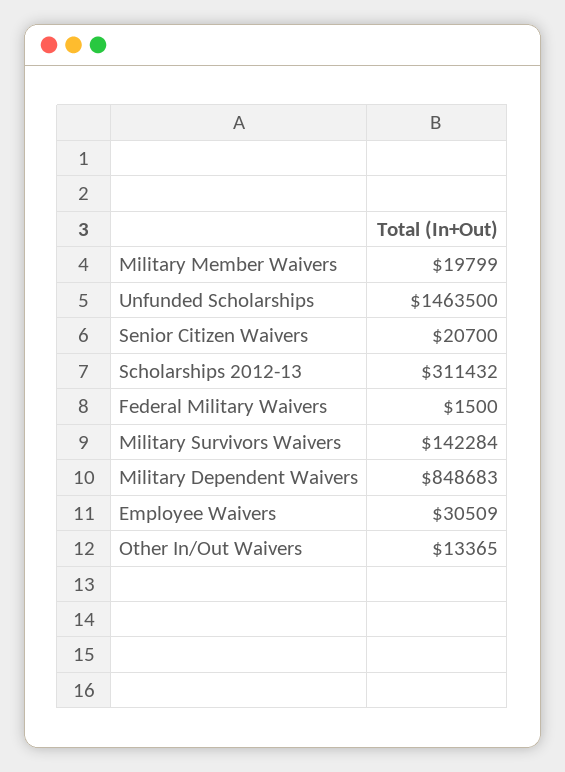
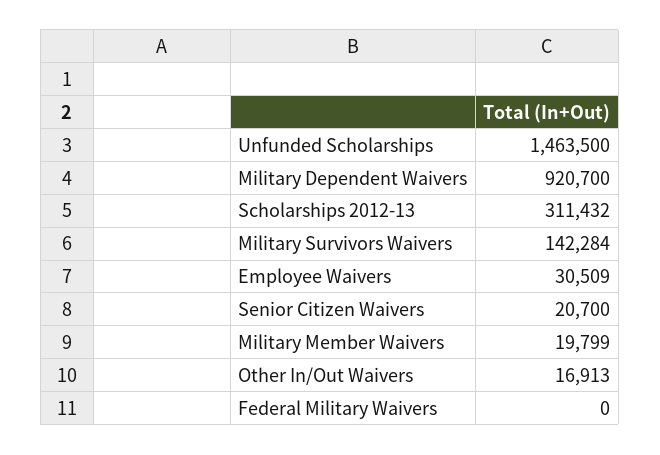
Federal Military Waivers: 1500 -> 0
Military Dependent Waivers: 848683 -> 920700
Other In/Out Waivers: 13365 -> 16913

